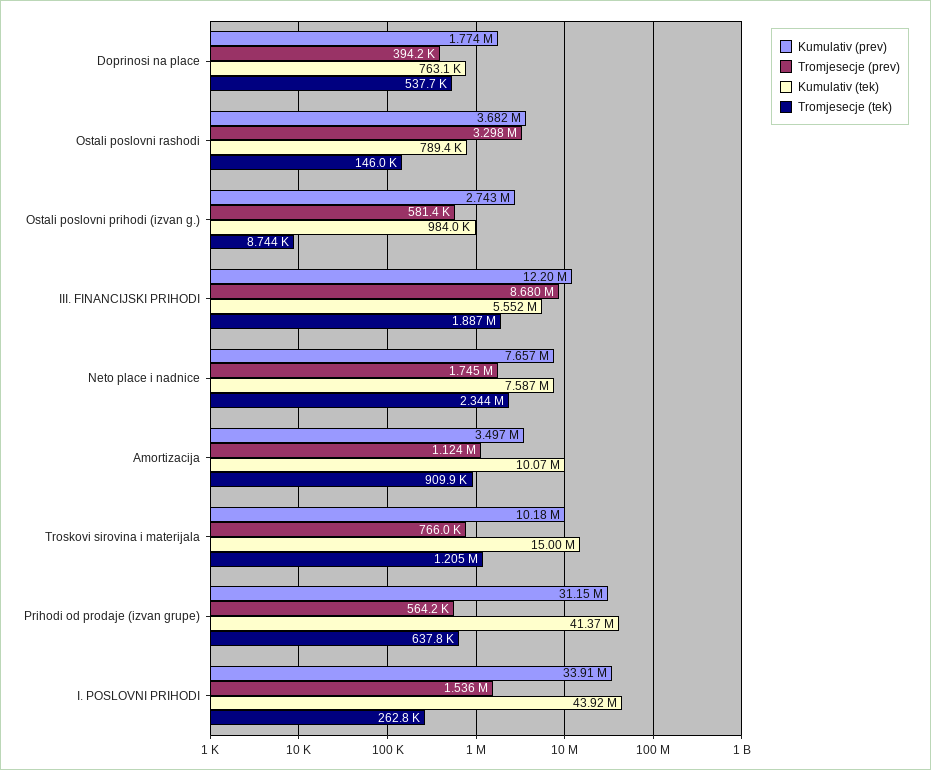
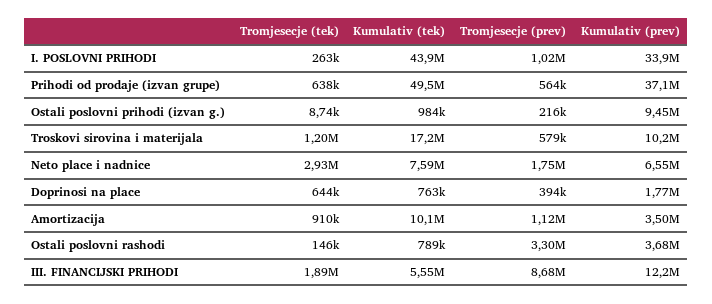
Tromjesecje (tek), Doprinosi na place: 537700 -> 644000
Kumulativ (prev), Ostali poslovni prihodi (izvan g.): 2743000 -> 9450000
Tromjesecje (prev), Ostali poslovni prihodi (izvan g.): 581400 -> 216000
Kumulativ (prev), Neto place i nadnice: 7657000 -> 6550000
Tromjesecje (tek), Neto place i nadnice: 2344000 -> 2930000
Tromjesecje (prev), Troskovi sirovina i materijala: 766000 -> 579000
Kumulativ (tek), Troskovi sirovina i materijala: 15000000 -> 17200000
Kumulativ (prev), Prihodi od prodaje (izvan grupe): 31150000 -> 37100000
Kumulativ (tek), Prihodi od prodaje (izvan grupe): 41370000 -> 49500000
Tromjesecje (prev), I. POSLOVNI PRIHODI: 1536000 -> 1020000

